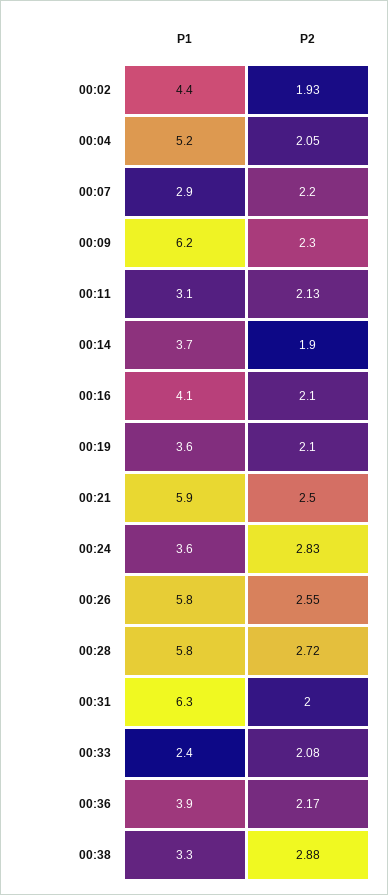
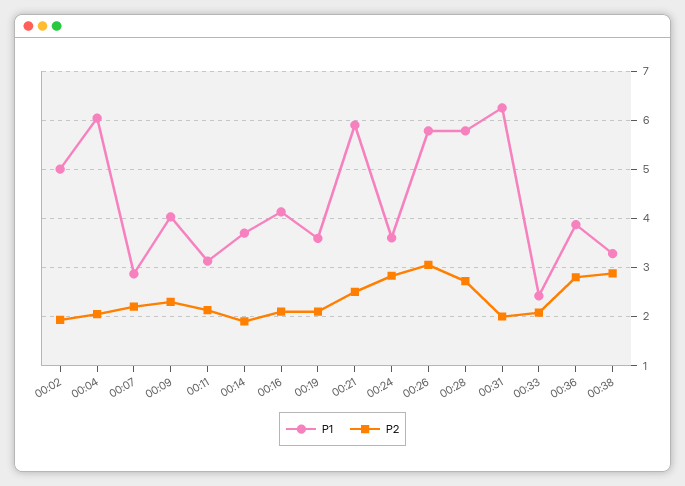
P1, 00:02: 4.4 -> 5
P1, 00:04: 5.2 -> 6
P1, 00:09: 6.2 -> 4
P2, 00:26: 2.55 -> 3
P2, 00:36: 2.17 -> 2.8

